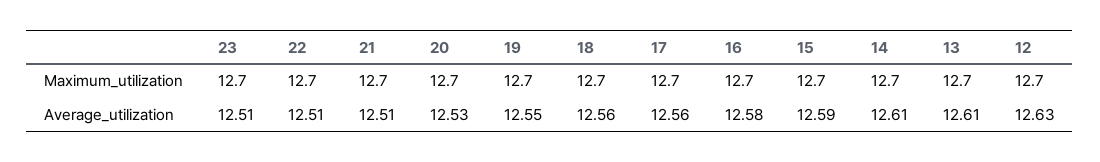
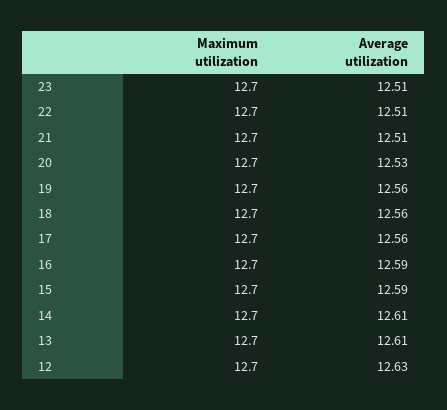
19, Average_utilization: 12.55 -> 12.56
16, Average_utilization: 12.58 -> 12.59

